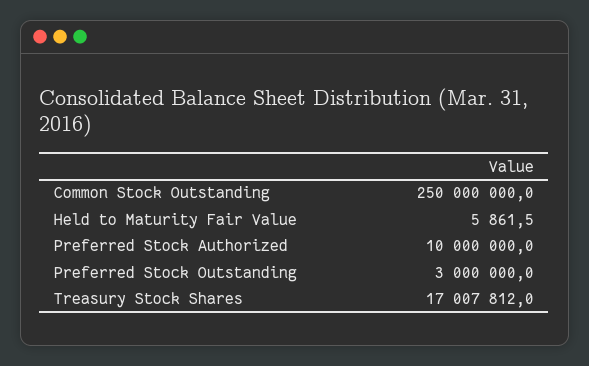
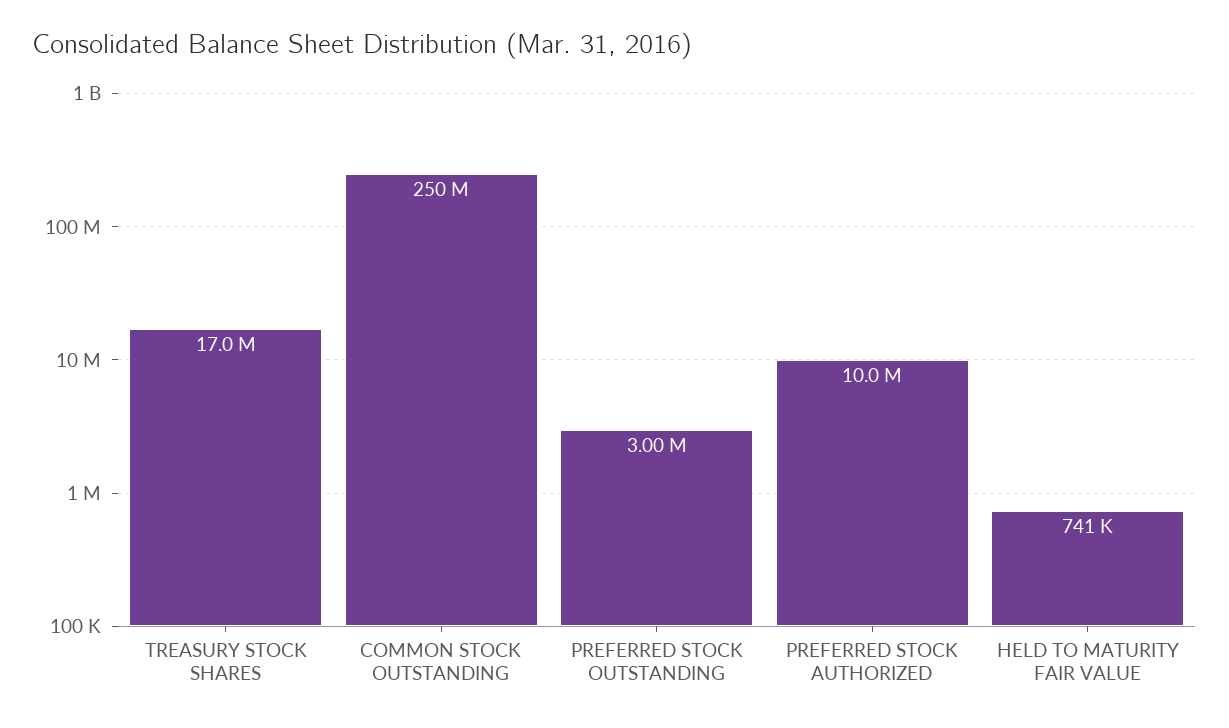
Held to Maturity Fair Value: 5861.5 -> 741000

